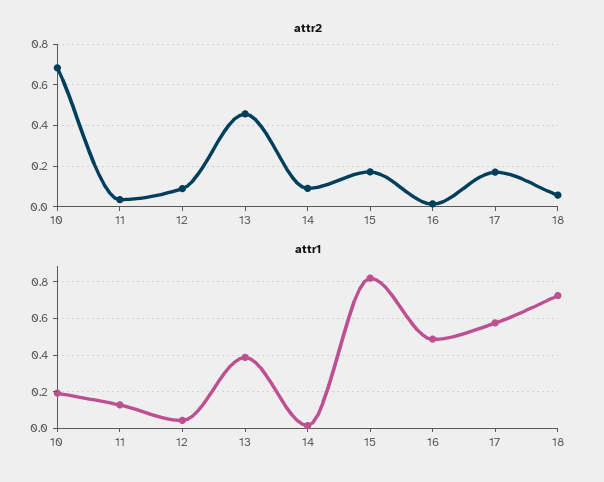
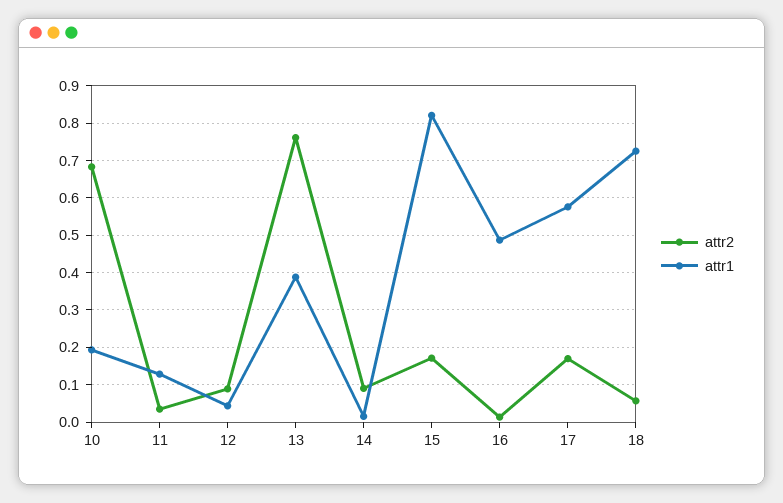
attr2, 13: 0.45 -> 0.76

